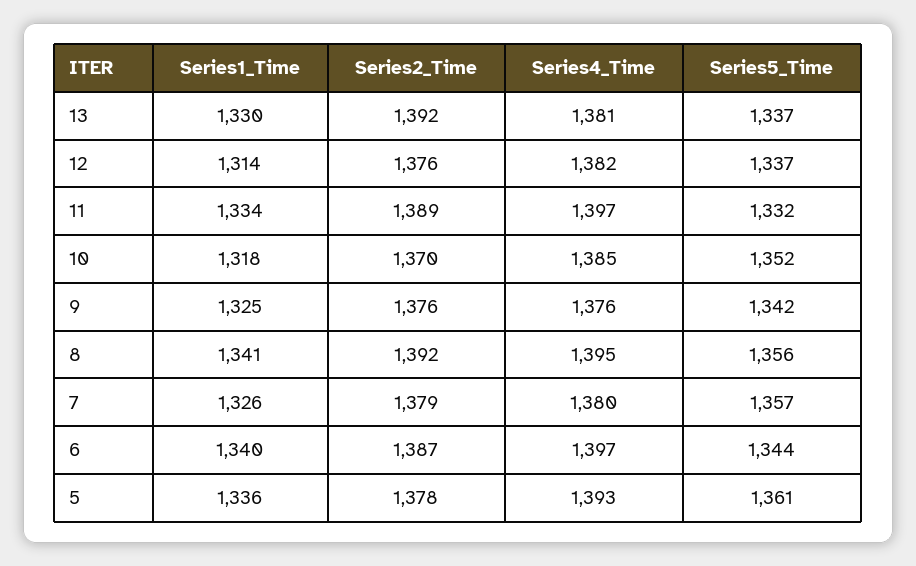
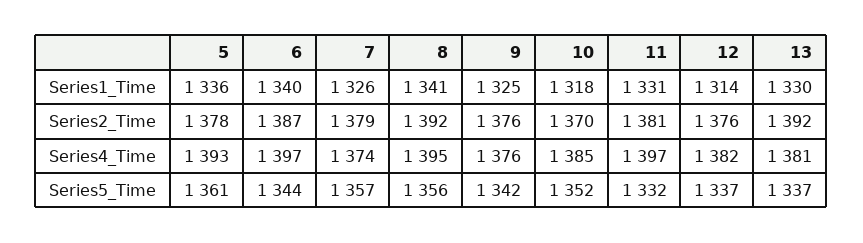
Series1_Time, 11: 1334 -> 1331
Series2_Time, 11: 1389 -> 1381
Series4_Time, 7: 1380 -> 1374

